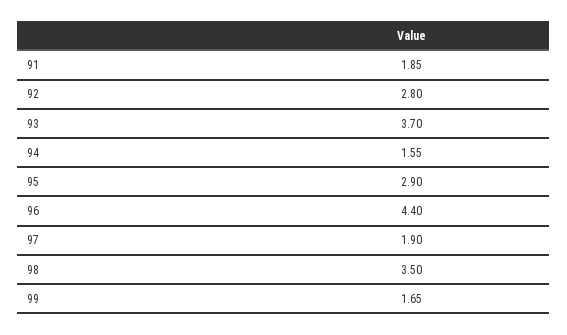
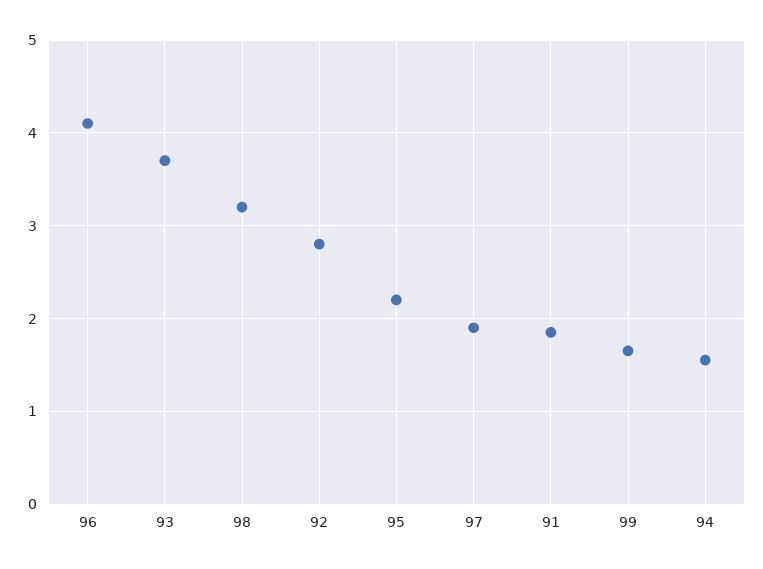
95: 2.9 -> 2.2
96: 4.4 -> 4.1
98: 3.5 -> 3.2

